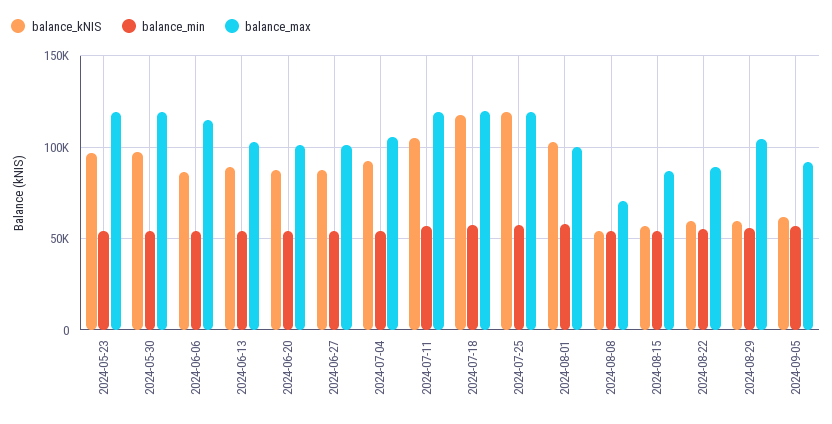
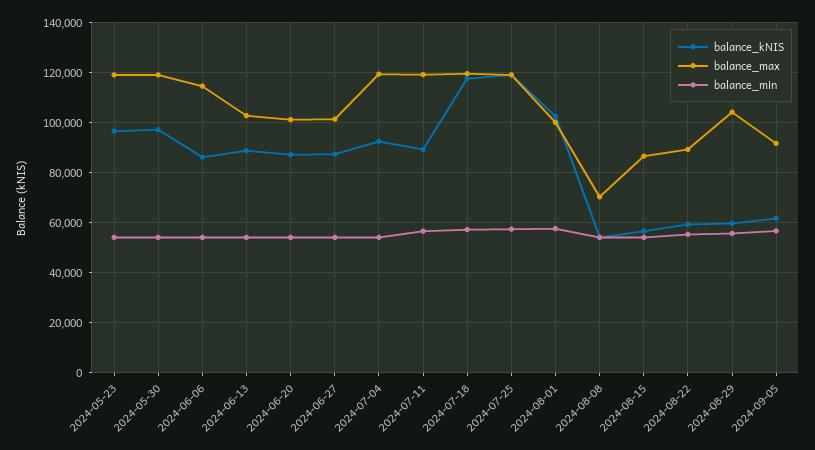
balance_max, 2024-07-04: 105000 -> 120000
balance_kNIS, 2024-07-11: 105000 -> 90000

